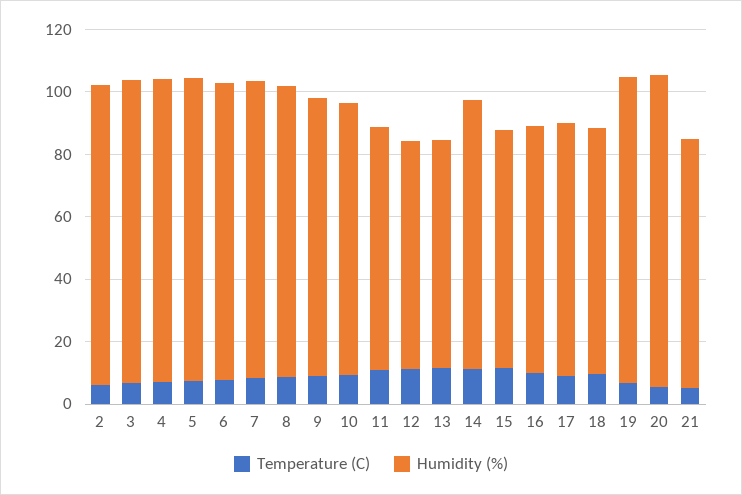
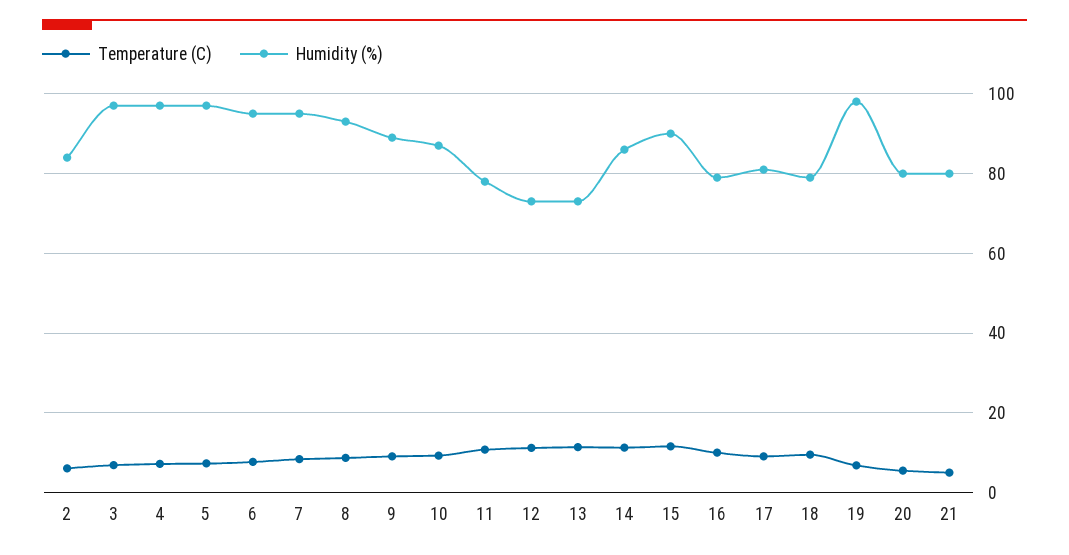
Humidity (%), 2: 95 -> 84
Humidity (%), 15: 75 -> 90
Humidity (%), 20: 100 -> 80

